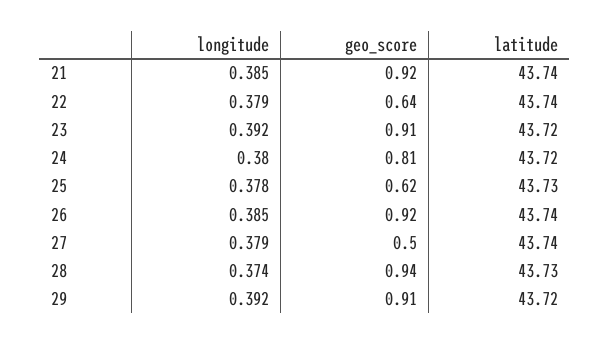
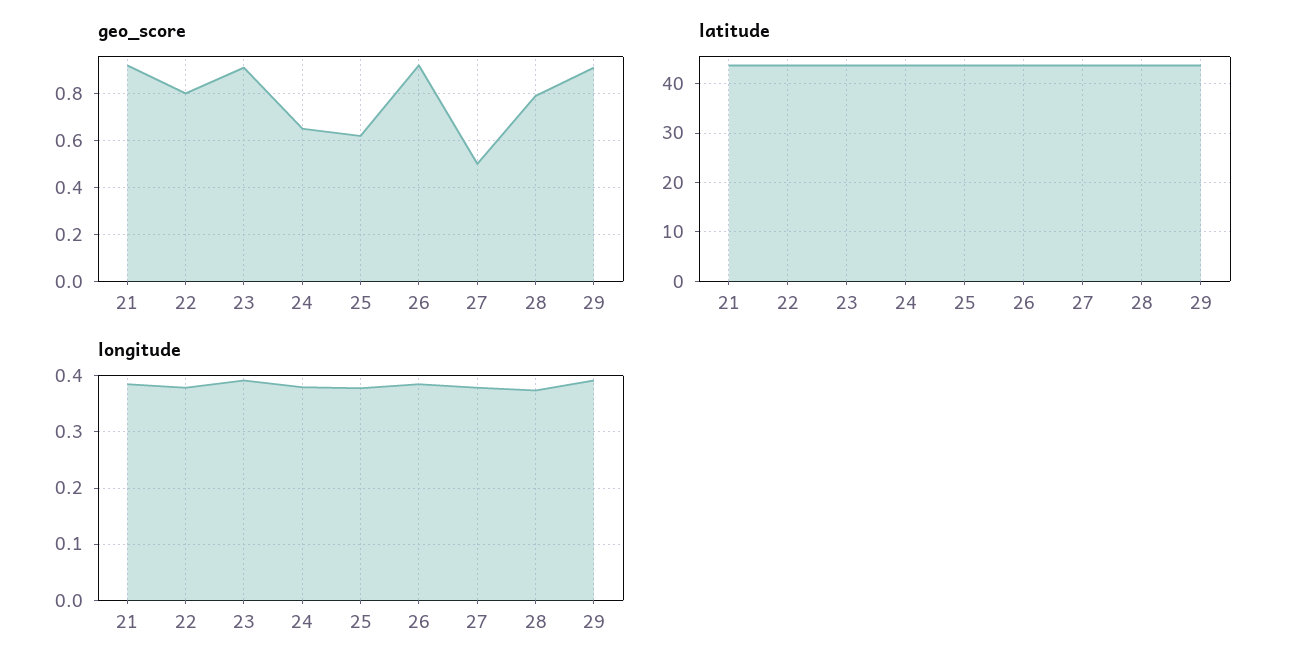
geo_score, 22: 0.64 -> 0.8
geo_score, 24: 0.81 -> 0.65
geo_score, 28: 0.94 -> 0.8

